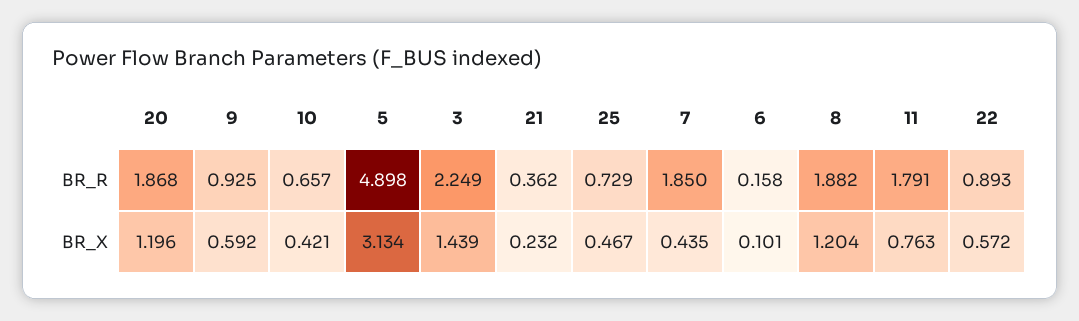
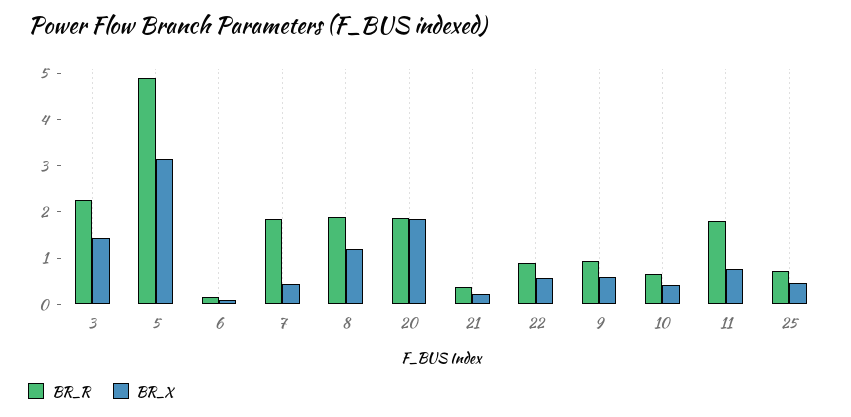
BR_X, 20: 1.196 -> 1.8

